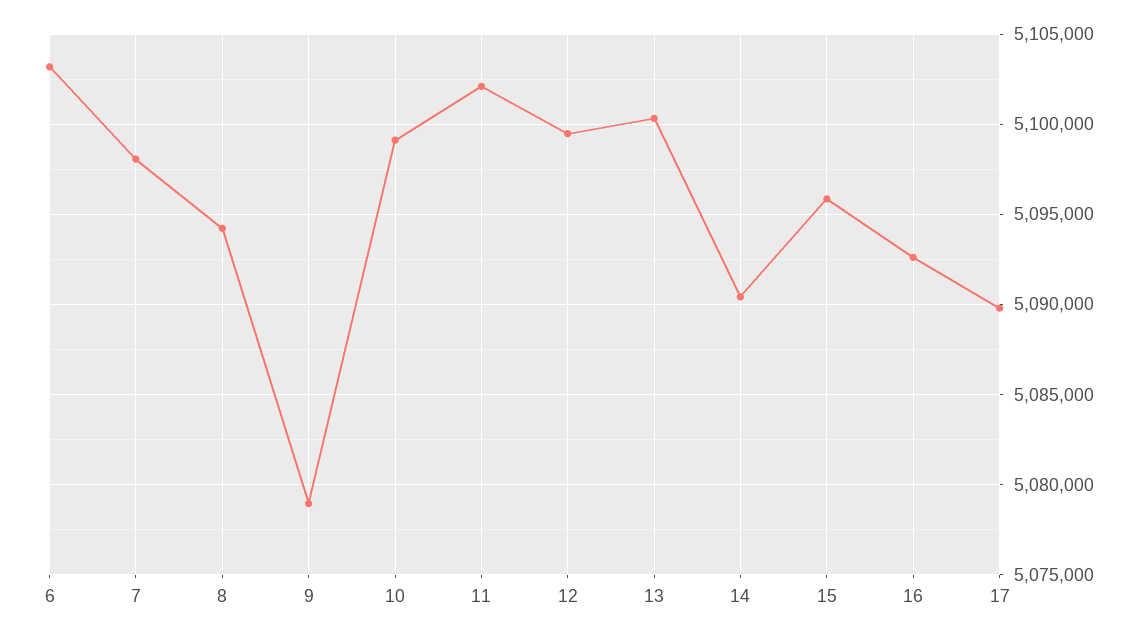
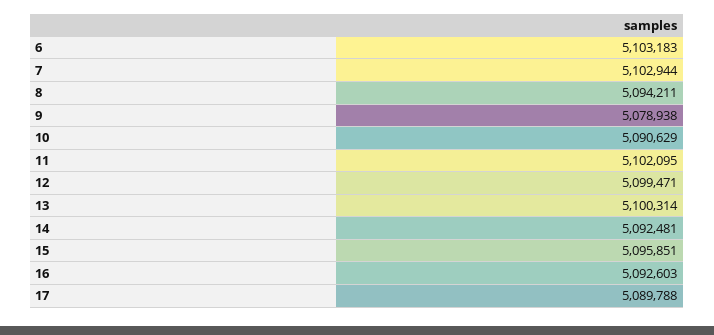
7: 5098000 -> 5102944
10: 5099000 -> 5090629
14: 5090500 -> 5092481

